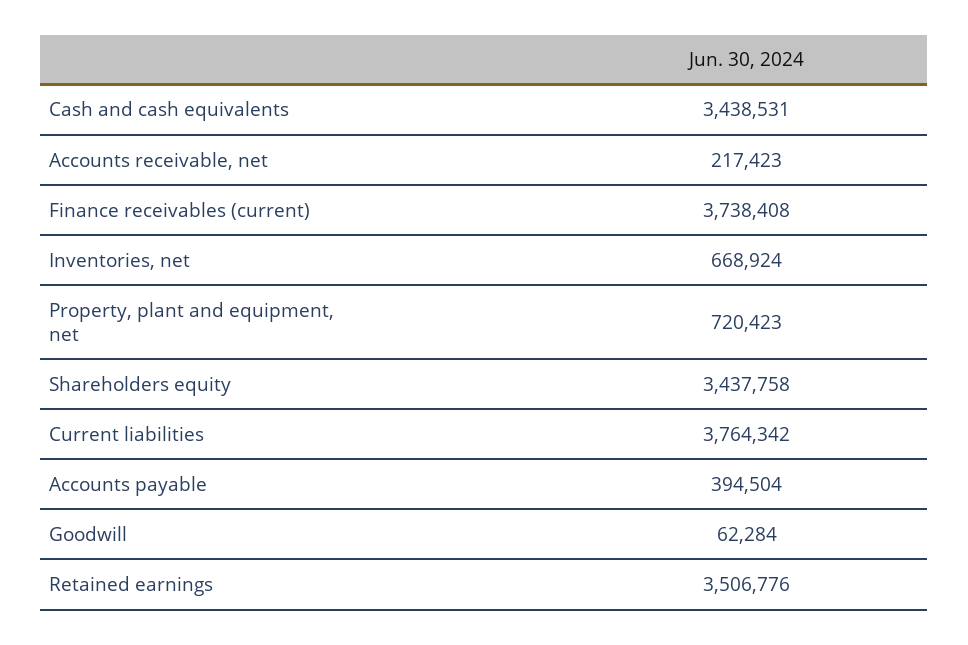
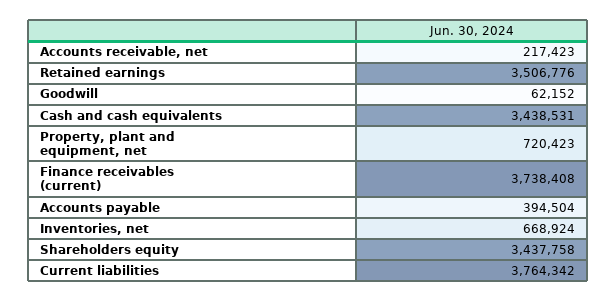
Goodwill: 62284 -> 62152

